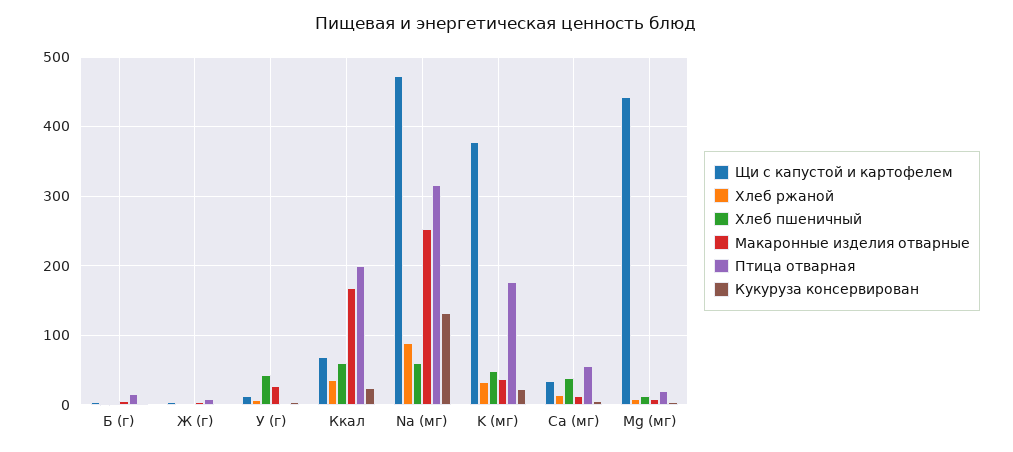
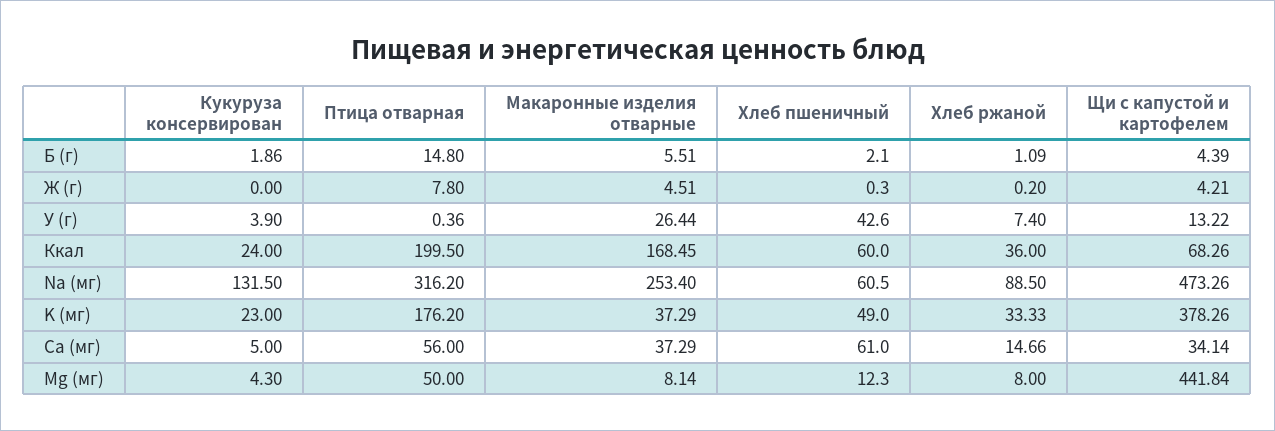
Хлеб пшеничный, Ca (мг): 40 -> 61
Макаронные изделия отварные, Ca (мг): 10 -> 37.29
Птица отварная, Mg (мг): 20 -> 50

